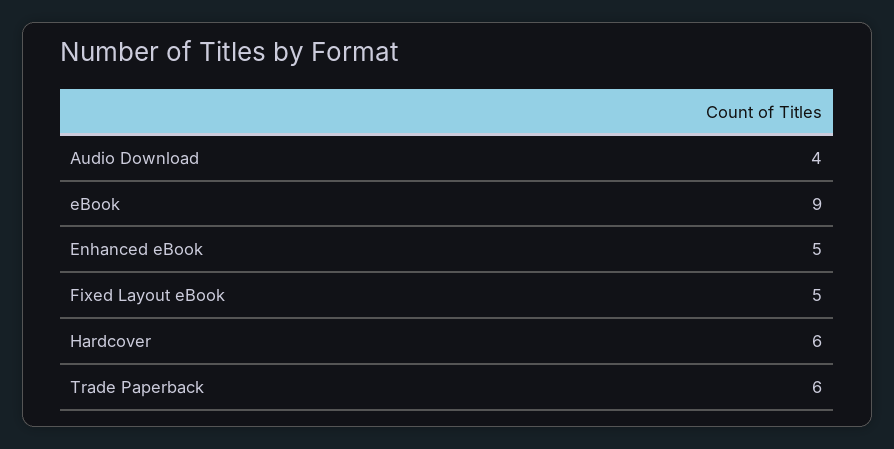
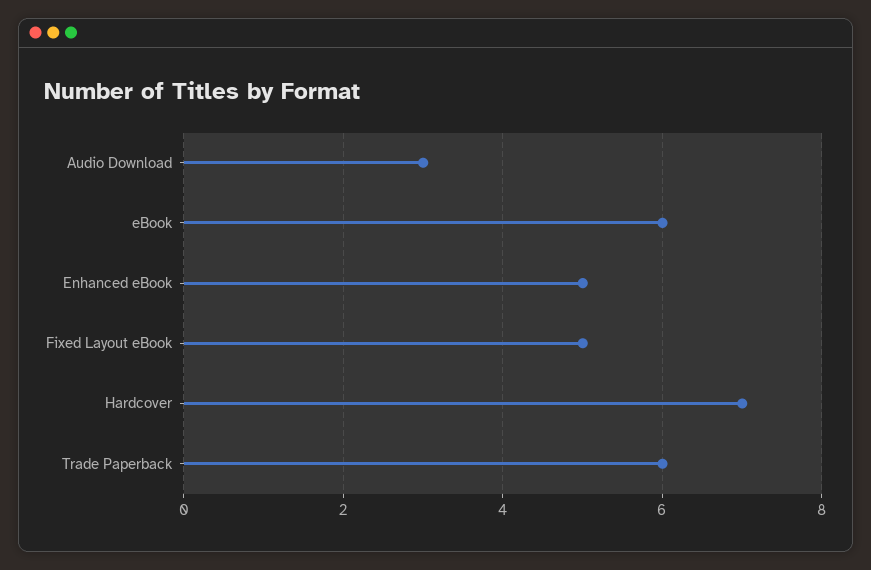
Audio Download: 4 -> 3
eBook: 9 -> 6
Hardcover: 6 -> 7

